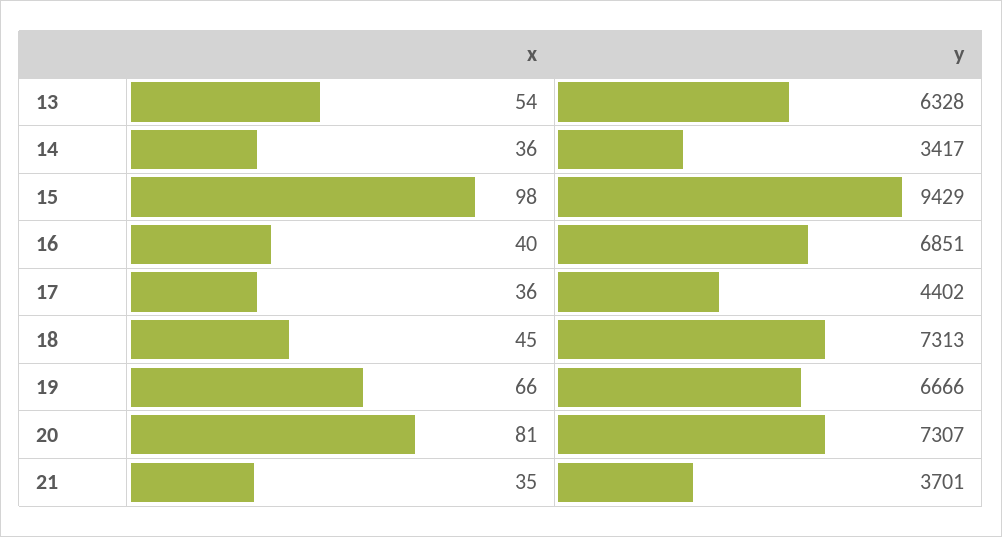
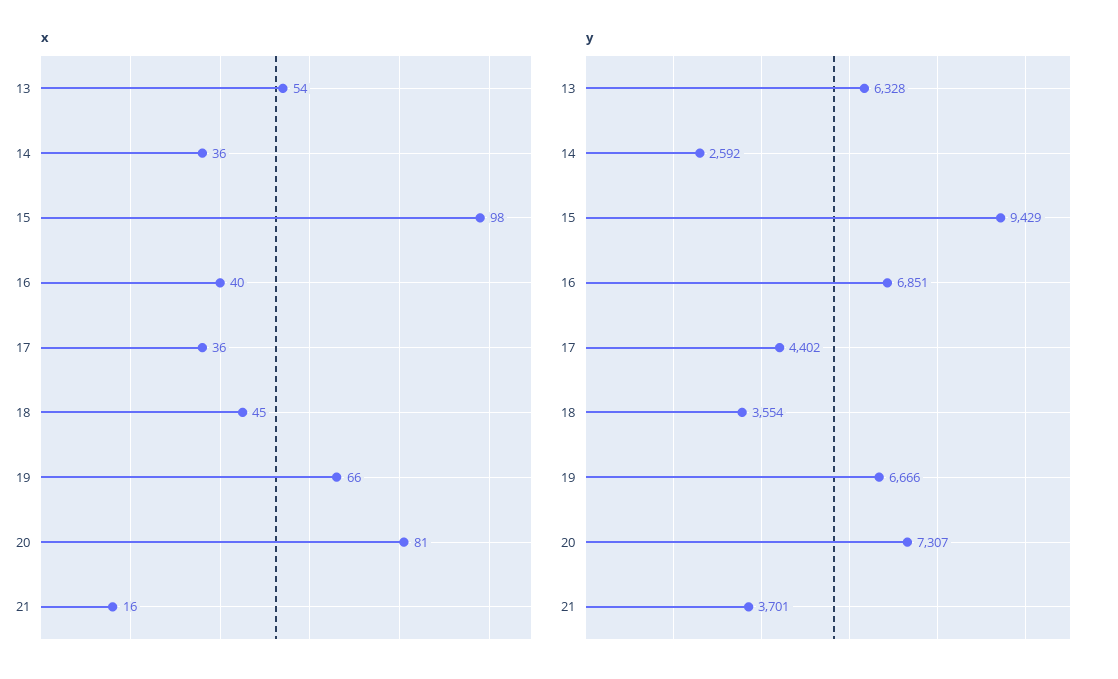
y, 14: 3417 -> 2592
y, 18: 7313 -> 3554
x, 21: 35 -> 16

